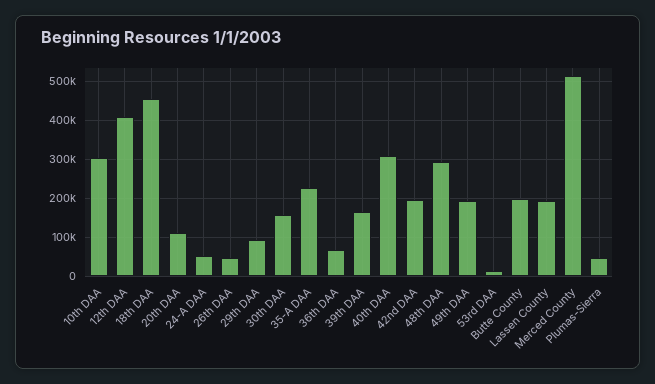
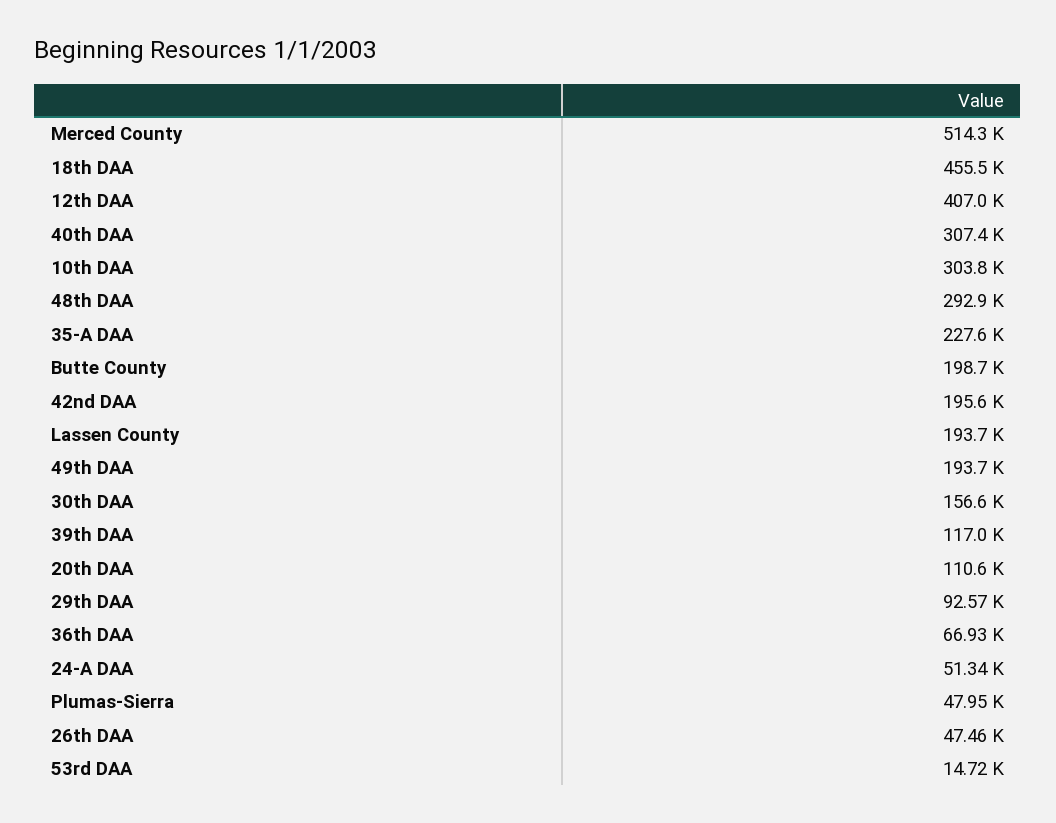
39th DAA: 160000 -> 117000

